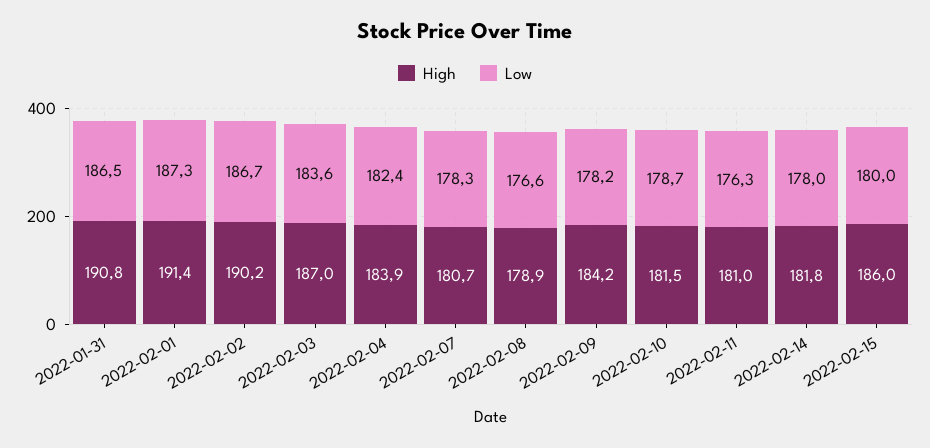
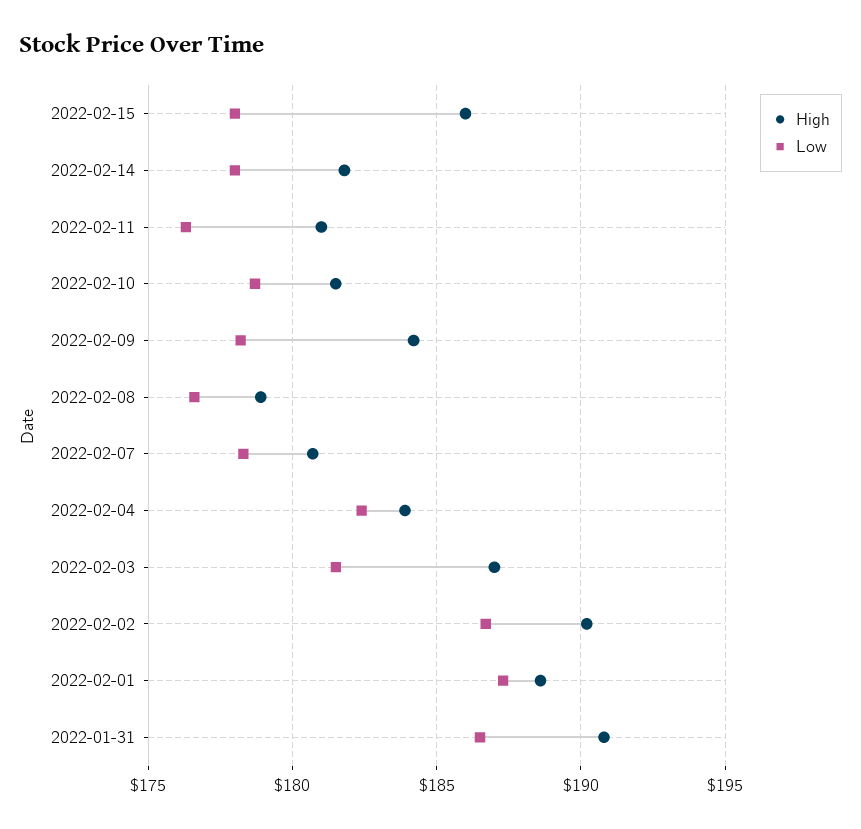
High, 2022-02-01: 191.4 -> 188.5
Low, 2022-02-03: 183.6 -> 181.5
Low, 2022-02-15: 180 -> 178

